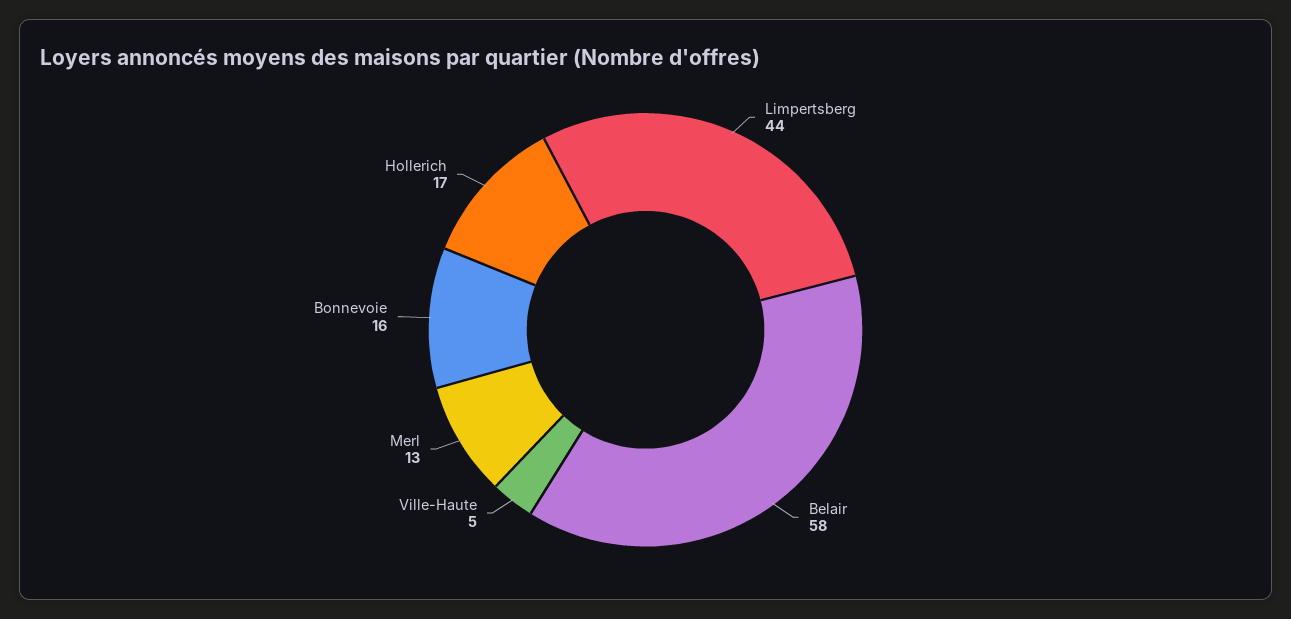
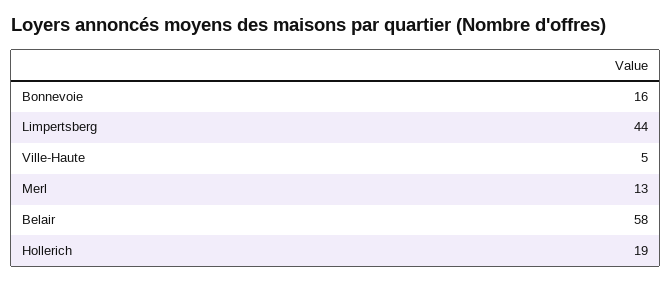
Hollerich: 17 -> 19

